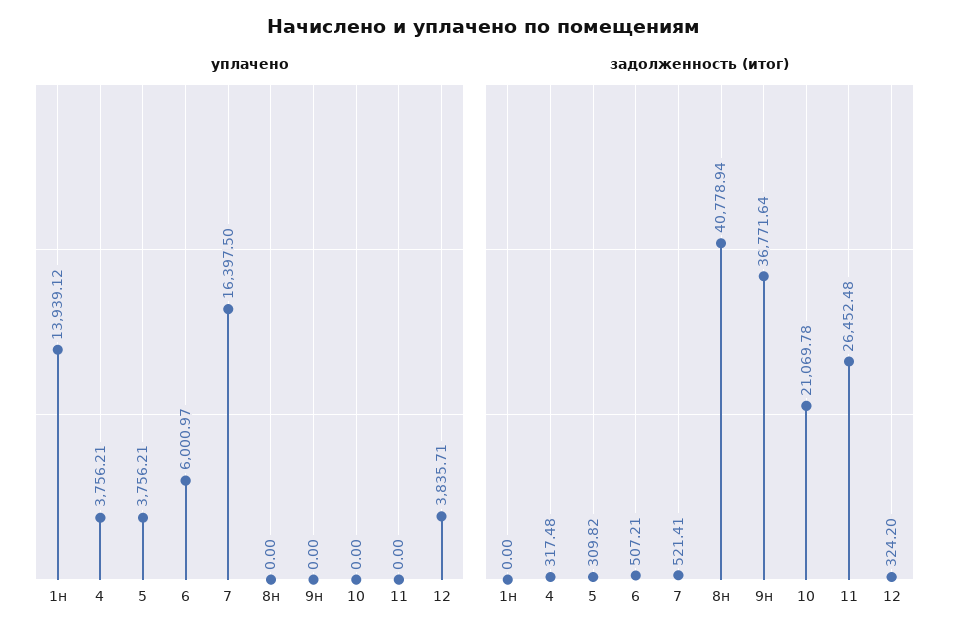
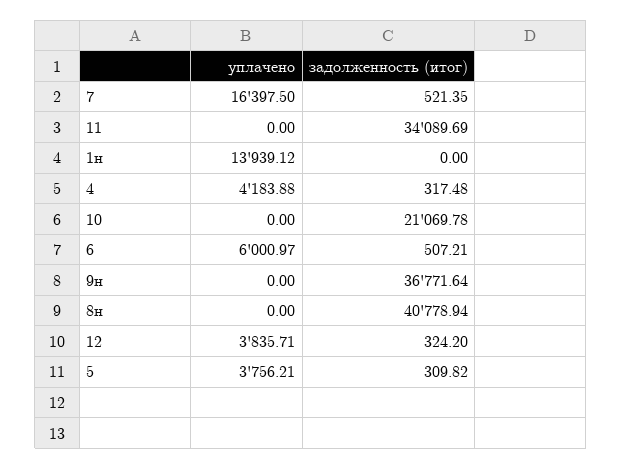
уплачено, 4: 3756.21 -> 4183.88
задолженность (итог), 7: 521.41 -> 521.35
задолженность (итог), 11: 26452.48 -> 34089.69

